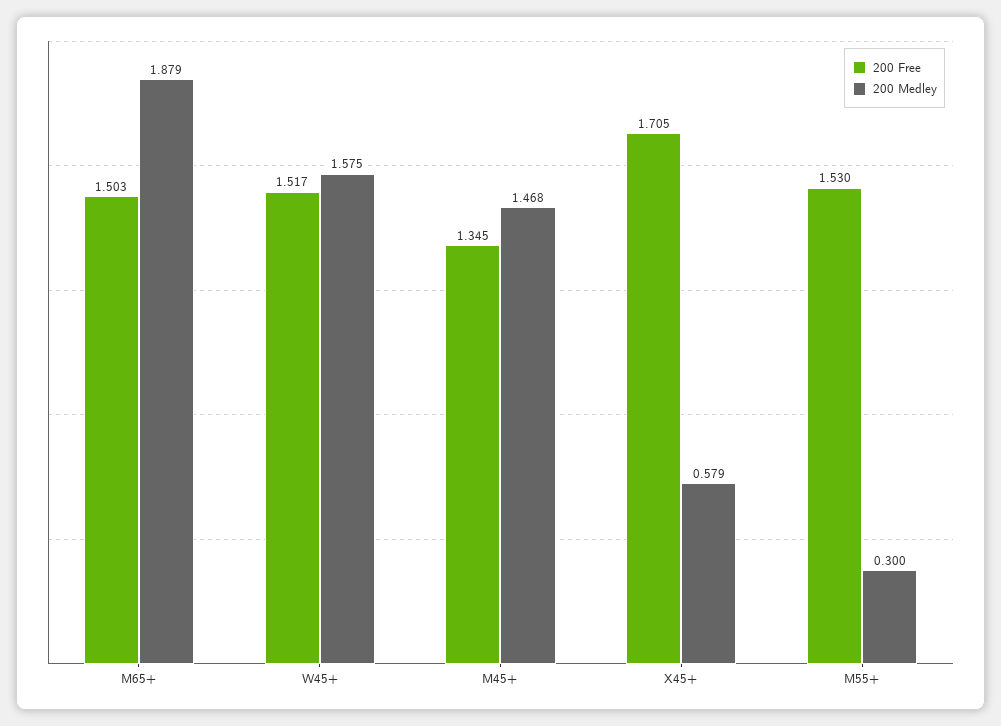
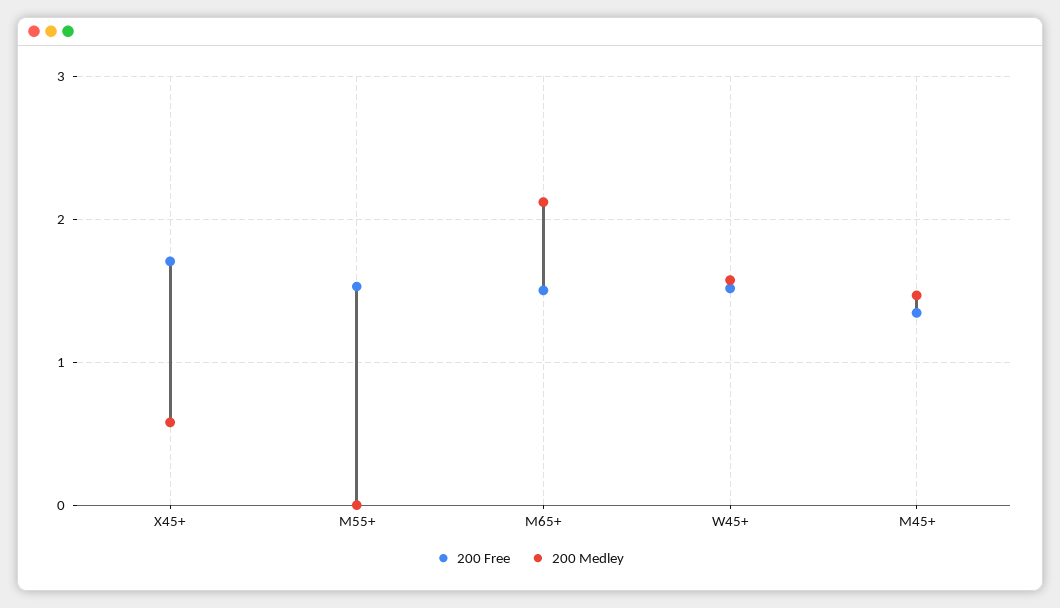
200 Medley, M65+: 1.879 -> 2.1
200 Medley, M55+: 0.3 -> 0

